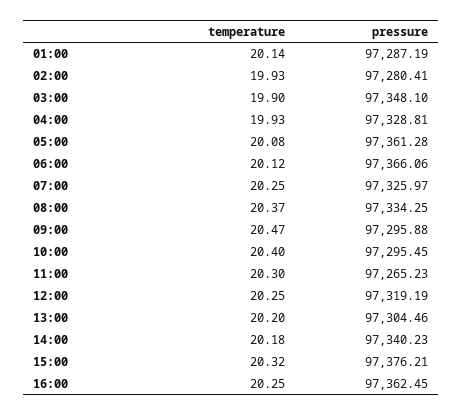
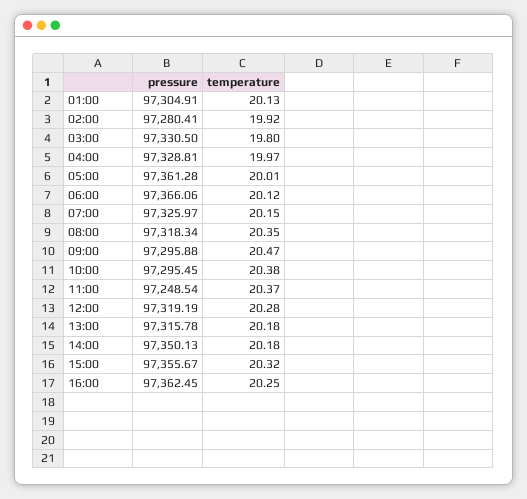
temperature, 01:00: 20.14 -> 20.13
pressure, 01:00: 97287.19 -> 97304.91
temperature, 02:00: 19.93 -> 19.92
temperature, 03:00: 19.9 -> 19.8
pressure, 03:00: 97348.1 -> 97330.5
temperature, 04:00: 19.93 -> 19.97
temperature, 05:00: 20.08 -> 20.01
temperature, 07:00: 20.25 -> 20.15
temperature, 08:00: 20.37 -> 20.35
pressure, 08:00: 97334.25 -> 97318.34
temperature, 10:00: 20.4 -> 20.38
temperature, 11:00: 20.3 -> 20.37
pressure, 11:00: 97265.23 -> 97248.54
temperature, 12:00: 20.25 -> 20.28
temperature, 13:00: 20.2 -> 20.18
pressure, 13:00: 97304.46 -> 97315.78
pressure, 14:00: 97340.23 -> 97350.13
pressure, 15:00: 97376.21 -> 97355.67

